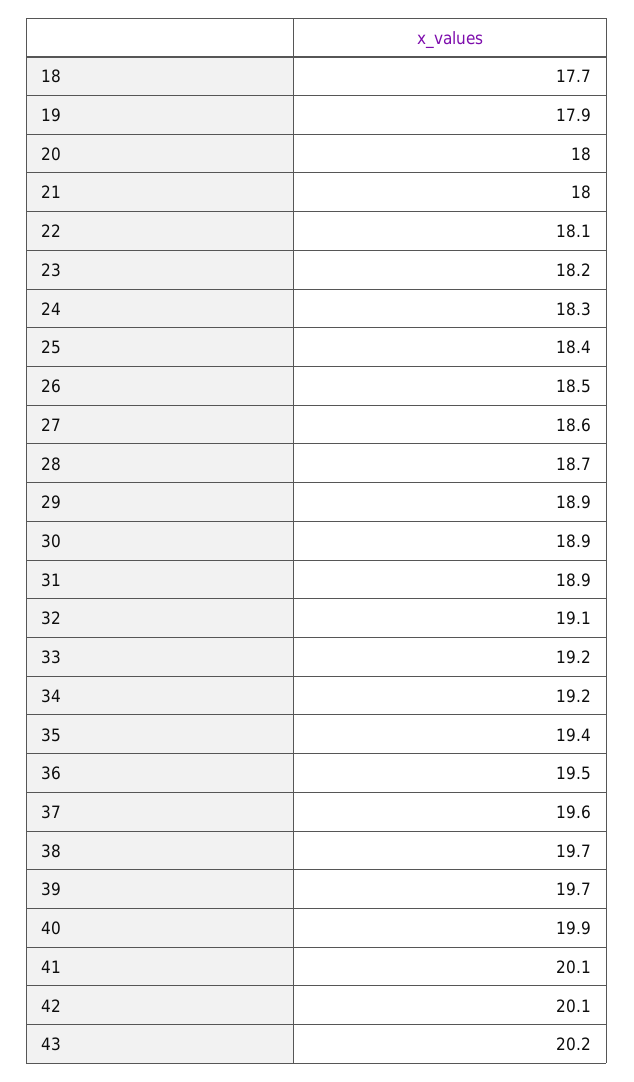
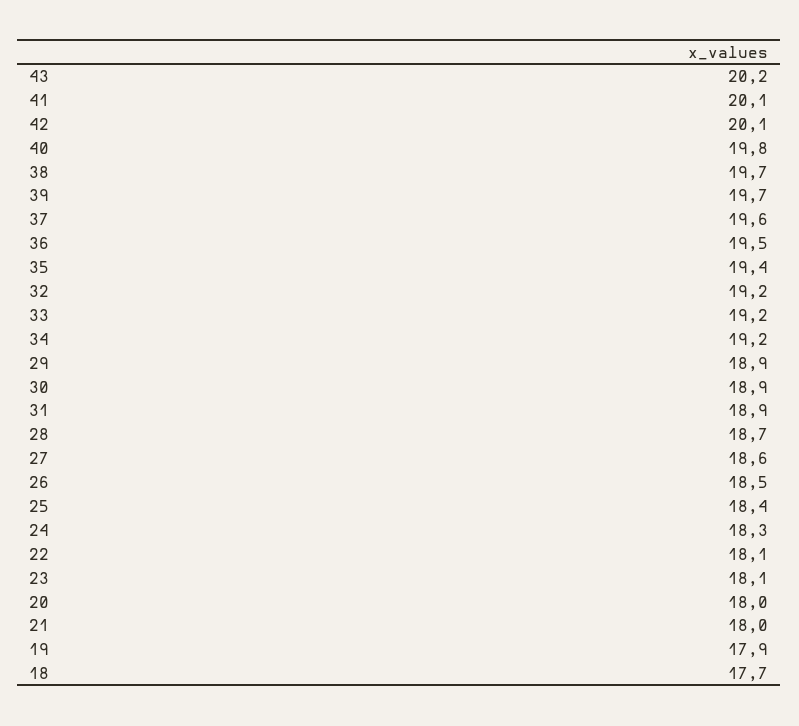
23: 18.2 -> 18.1
32: 19.1 -> 19.2
40: 19.9 -> 19.8

